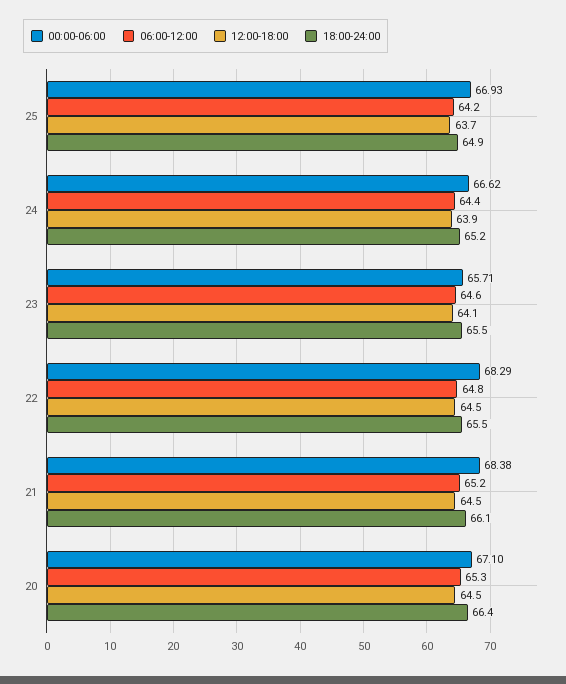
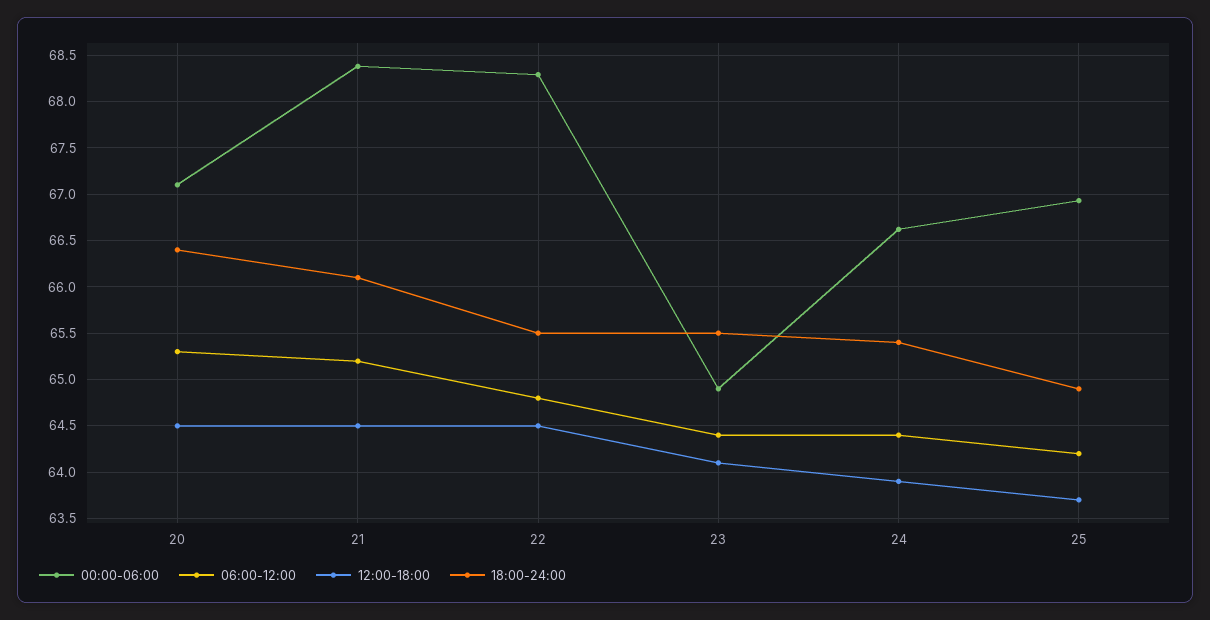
18:00-24:00, 24: 65.2 -> 65.4
00:00-06:00, 23: 65.71 -> 64.9
06:00-12:00, 23: 64.6 -> 64.4

